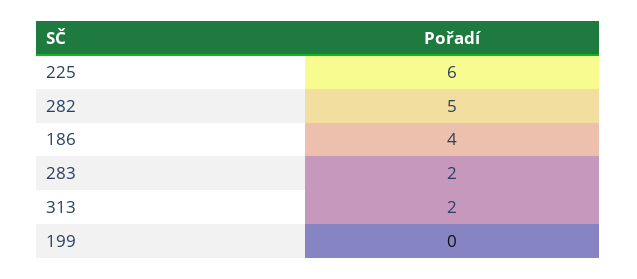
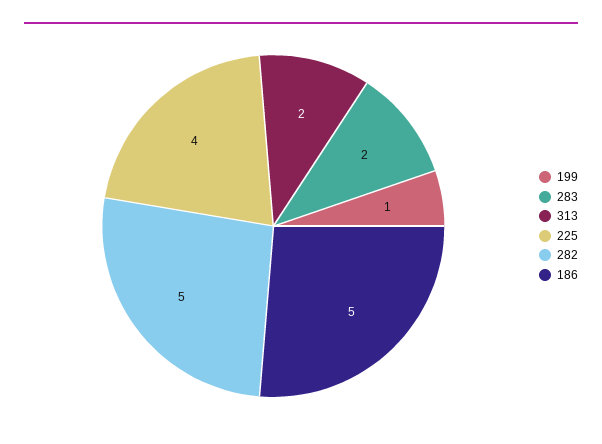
225: 6 -> 4
186: 4 -> 5
199: 0 -> 1

